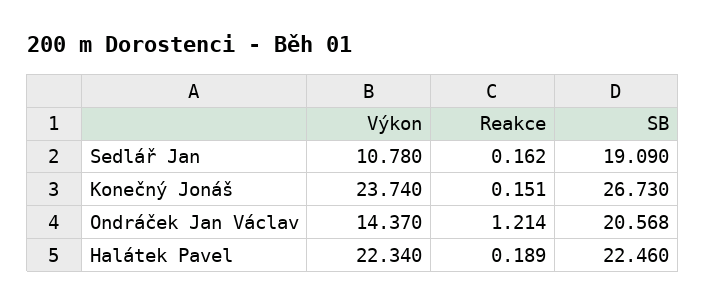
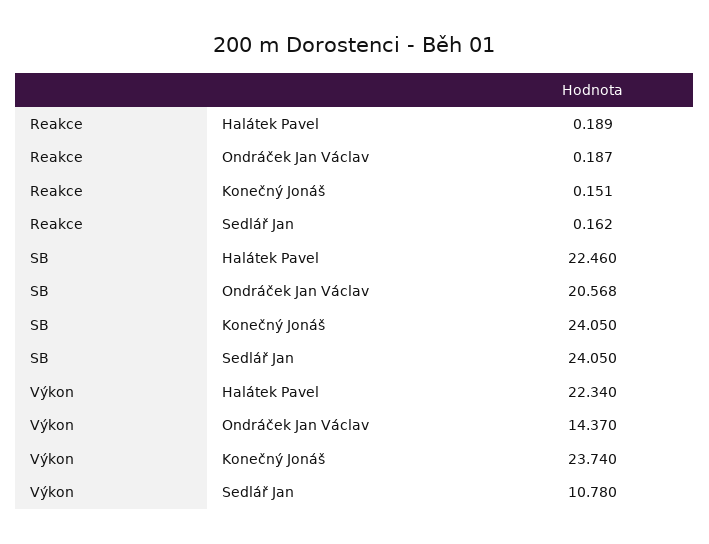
SB, Sedlář Jan: 19.09 -> 24.05
SB, Konečný Jonáš: 26.73 -> 24.05
Reakce, Ondráček Jan Václav: 1.214 -> 0.187

